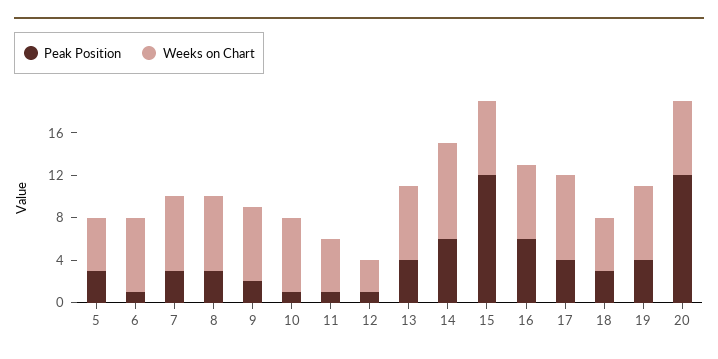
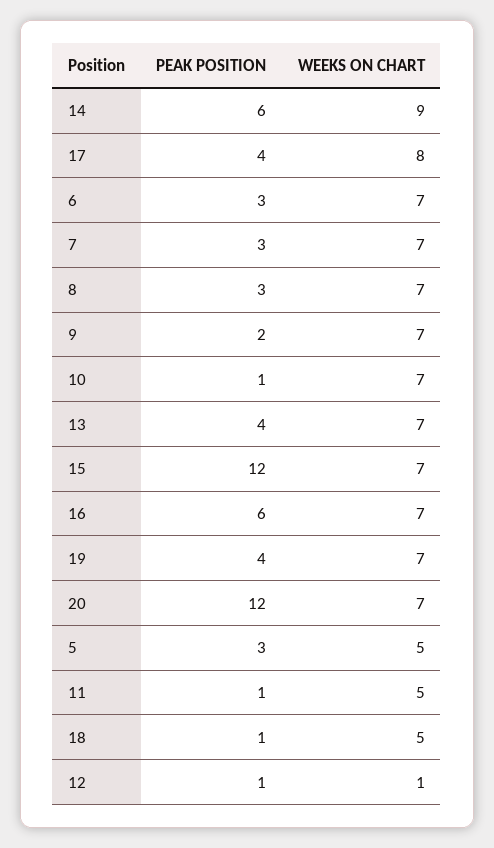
Peak Position, 6: 1 -> 3
Weeks on Chart, 12: 3 -> 1
Peak Position, 18: 3 -> 1

